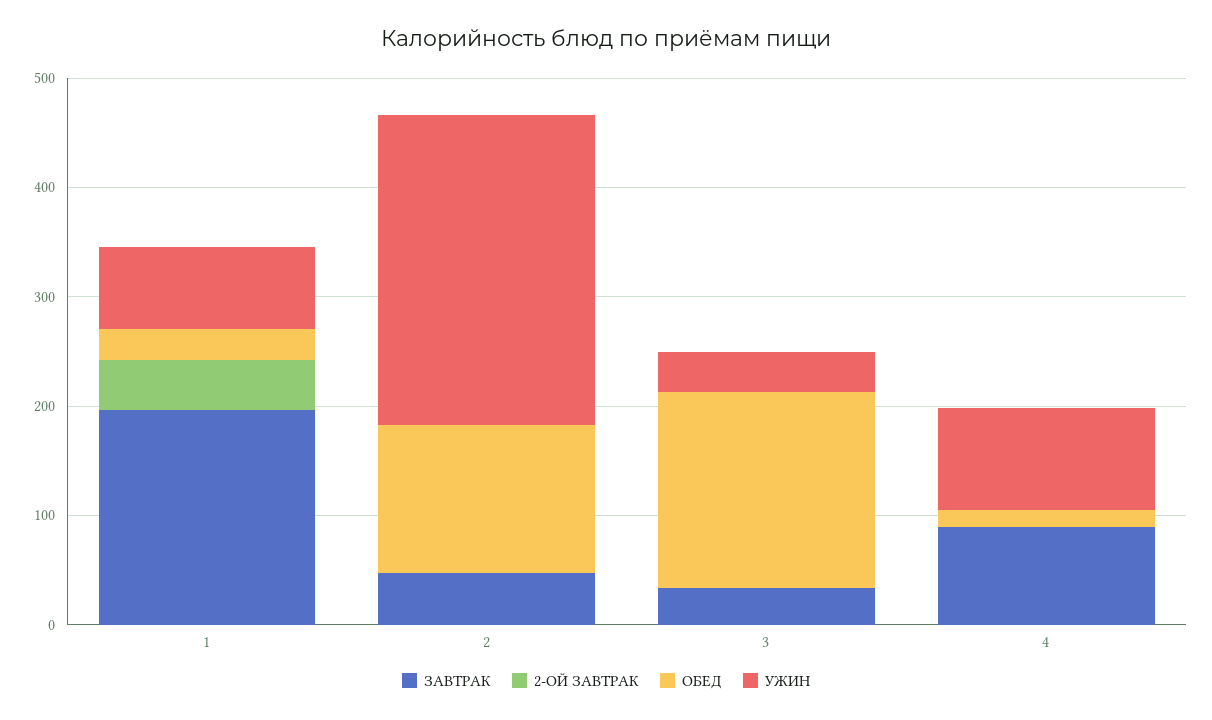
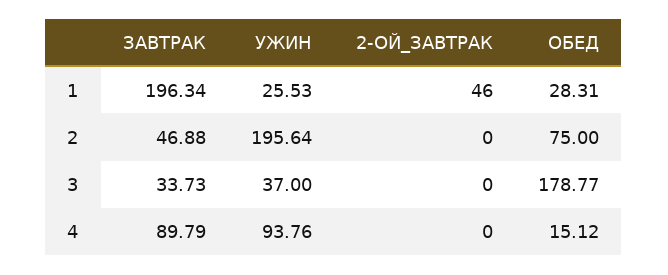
УЖИН, 1: 80 -> 25.53
ОБЕД, 2: 140 -> 75
УЖИН, 2: 280 -> 195.64

